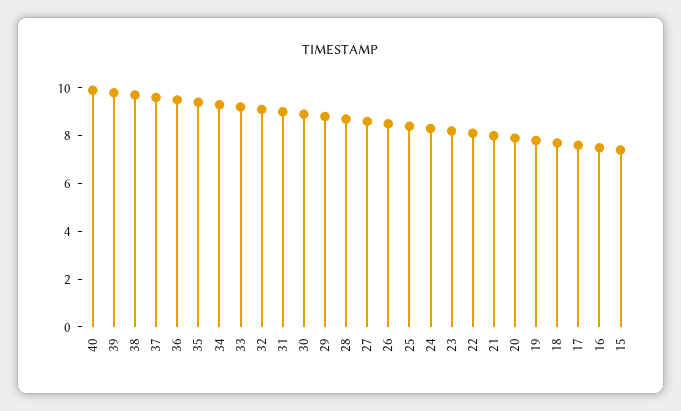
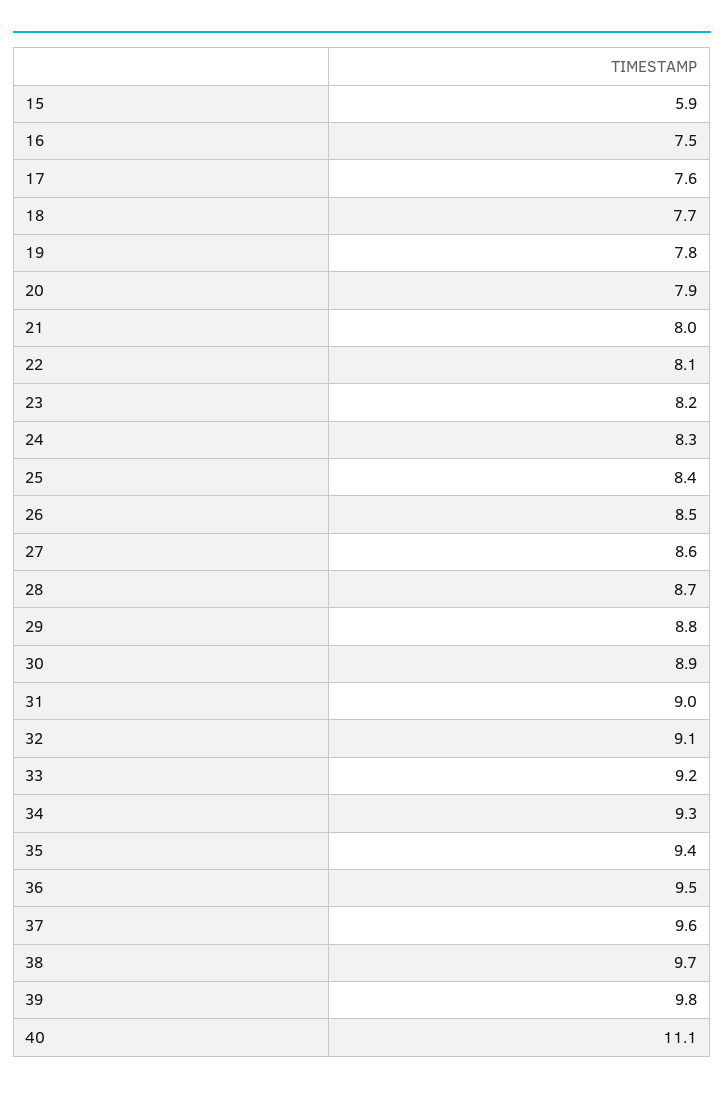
40: 10 -> 11.1
15: 7.5 -> 5.9

